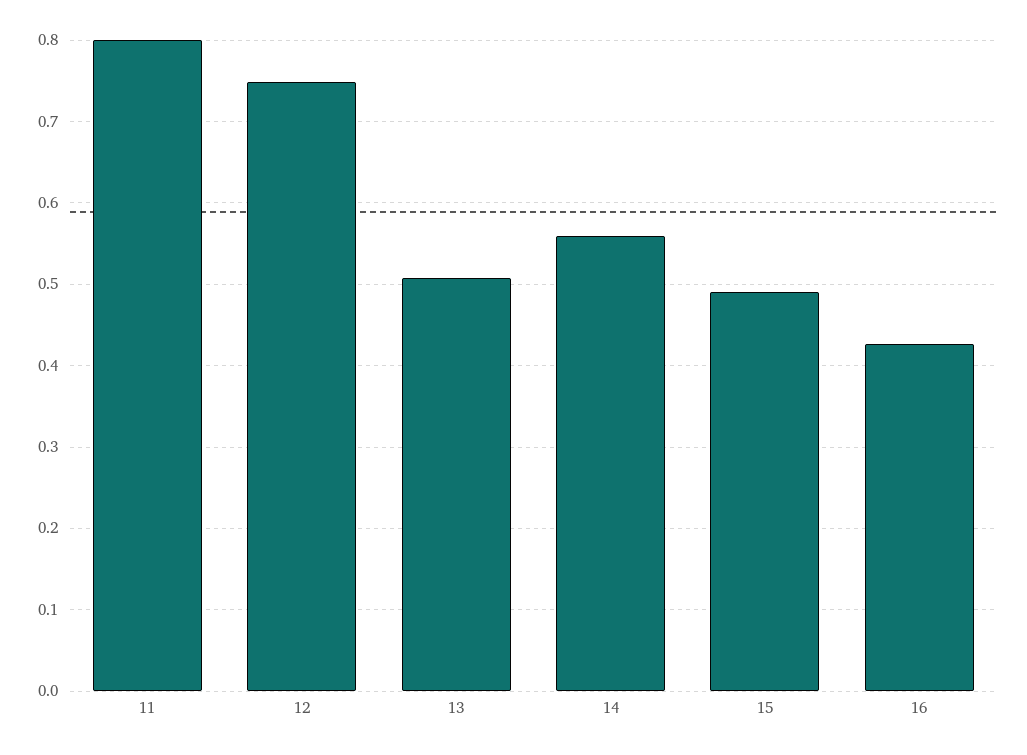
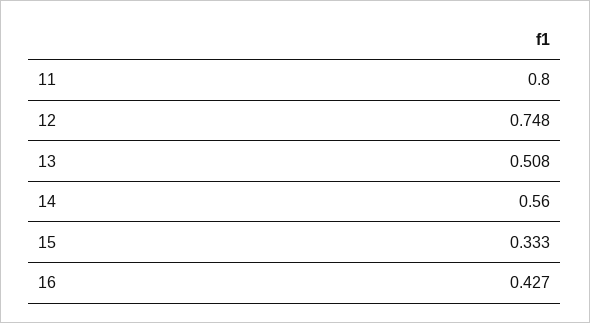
15: 0.49 -> 0.333

